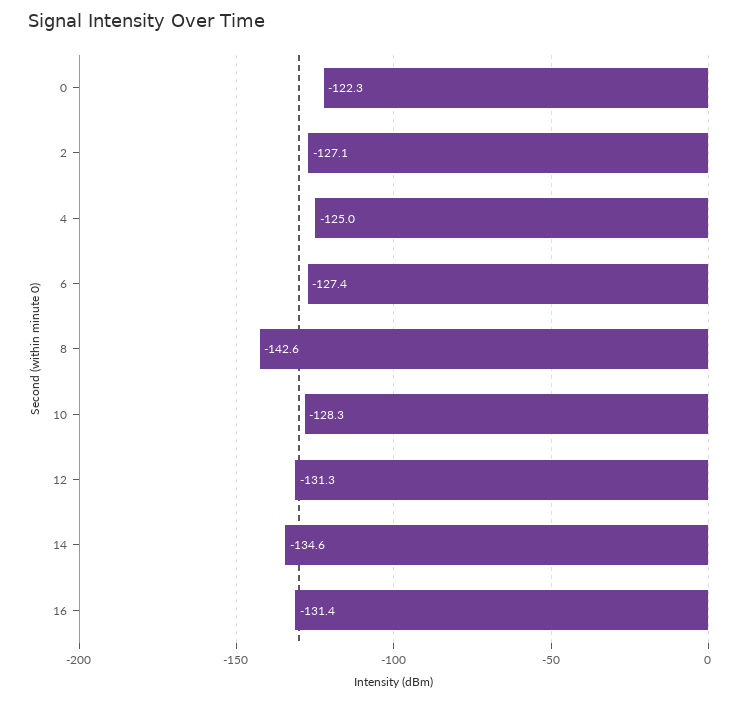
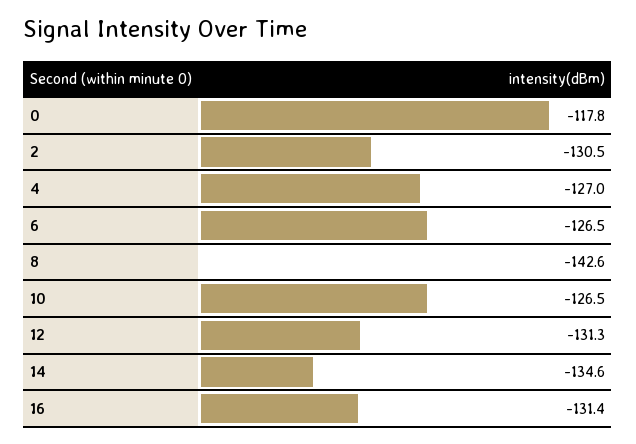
0: -122.3 -> -117.8
2: -127.1 -> -130.5
4: -125 -> -127
6: -127.4 -> -126.5
10: -128.3 -> -126.5

